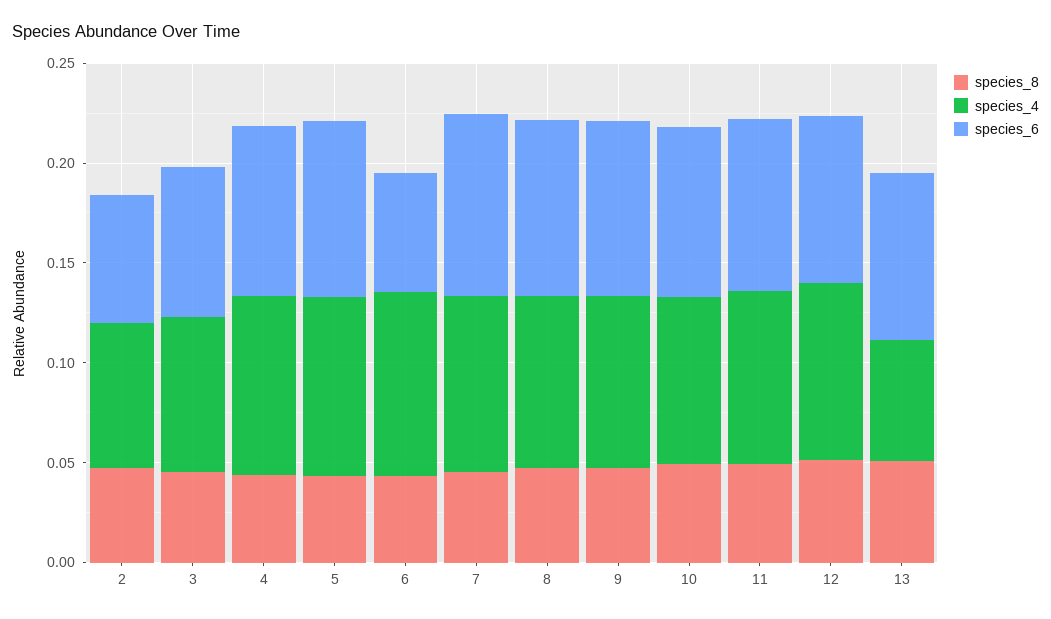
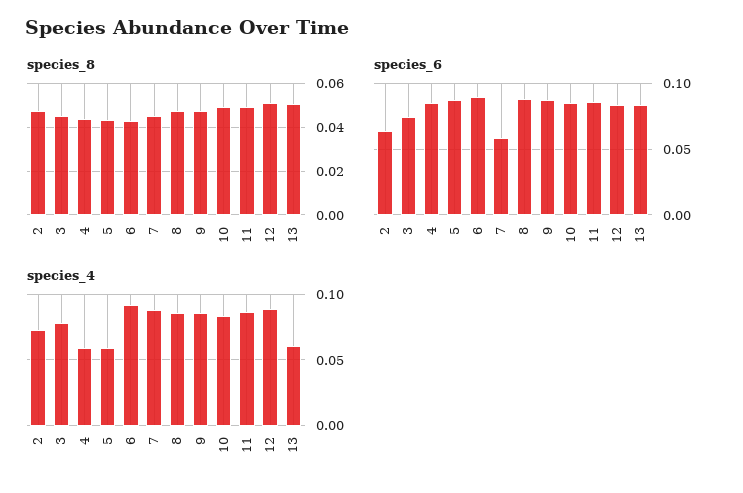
species_4, 4: 0.09 -> 0.06
species_4, 5: 0.09 -> 0.06
species_6, 6: 0.06 -> 0.09
species_6, 7: 0.09 -> 0.06

